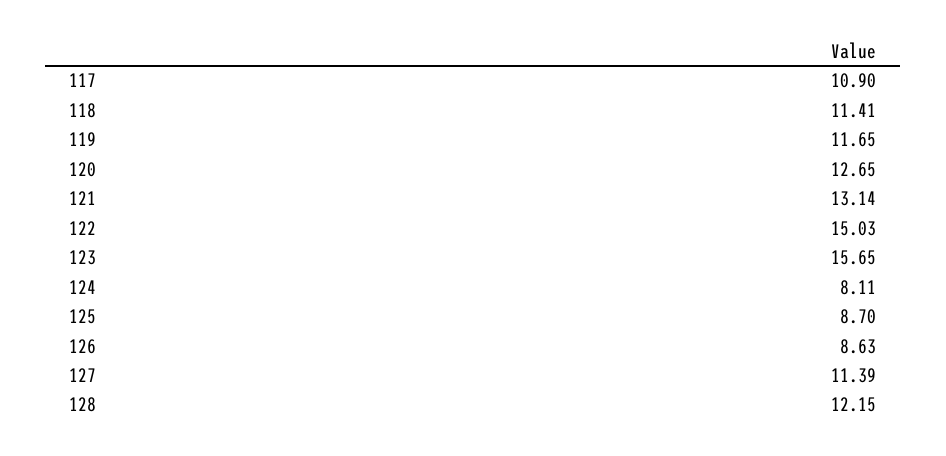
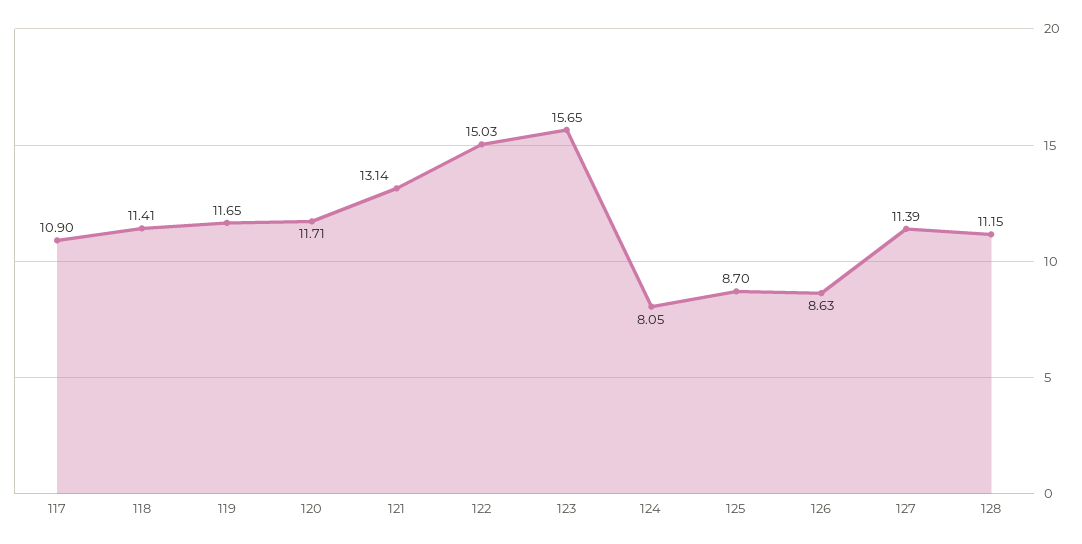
120: 12.65 -> 11.71
124: 8.11 -> 8.05
128: 12.15 -> 11.15

